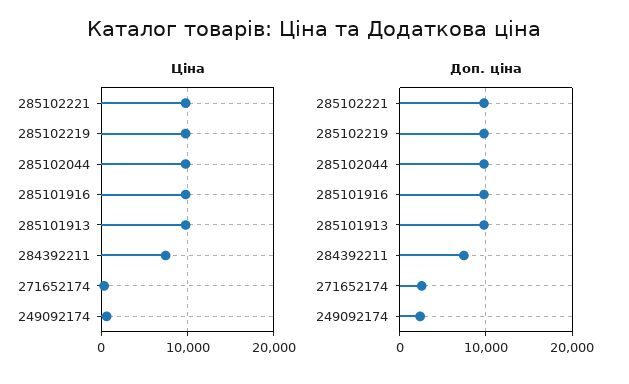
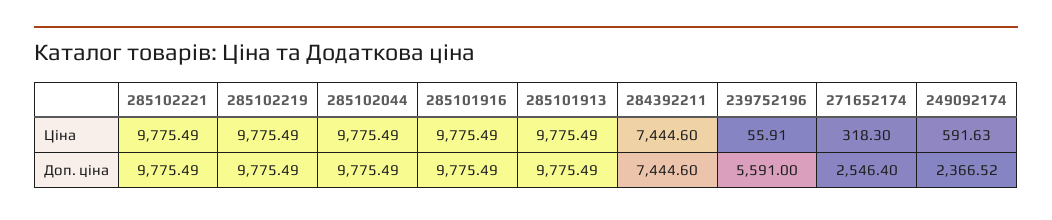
Ціна, 239752196: none -> 55.91
Доп. ціна, 239752196: none -> 5591

